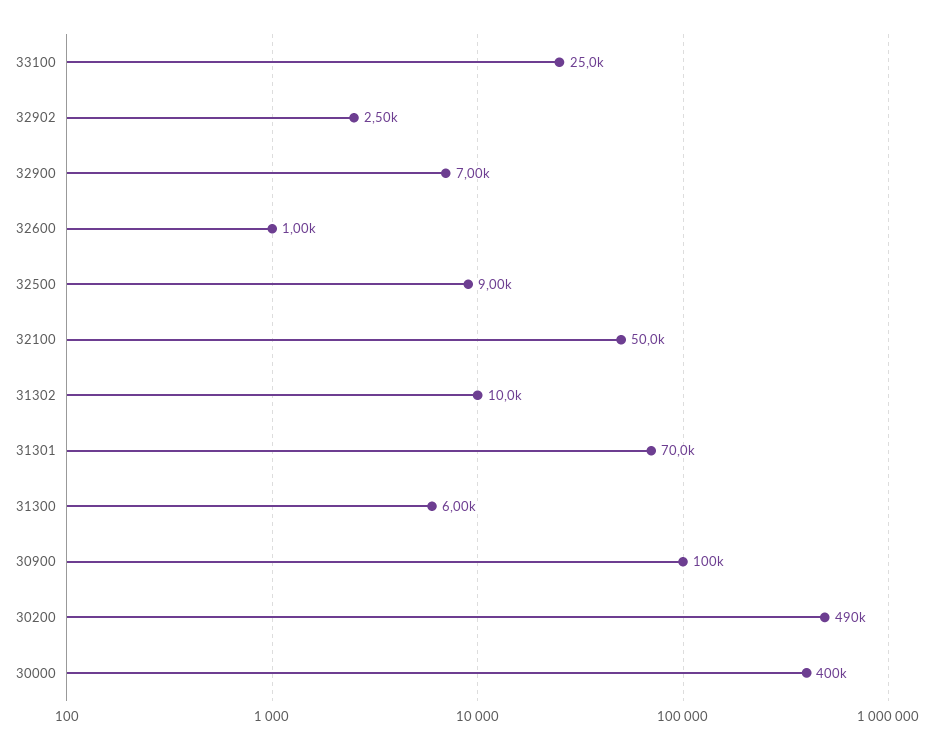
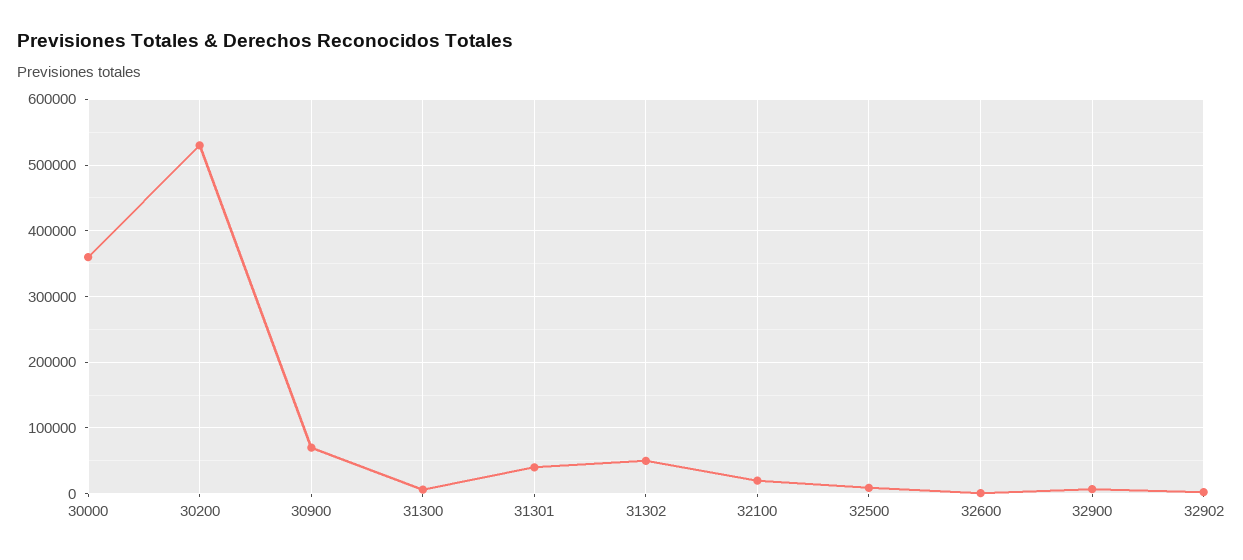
33100: 25000 -> none
32100: 50000 -> 20000
31302: 10000 -> 50000
31301: 70000 -> 40000
30900: 100000 -> 70000
30200: 490000 -> 530000
30000: 400000 -> 360000

